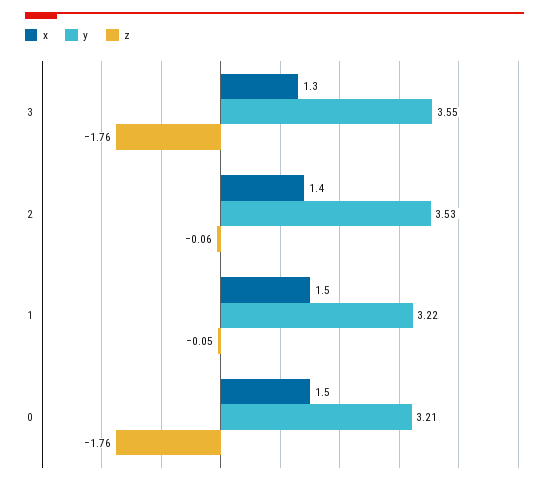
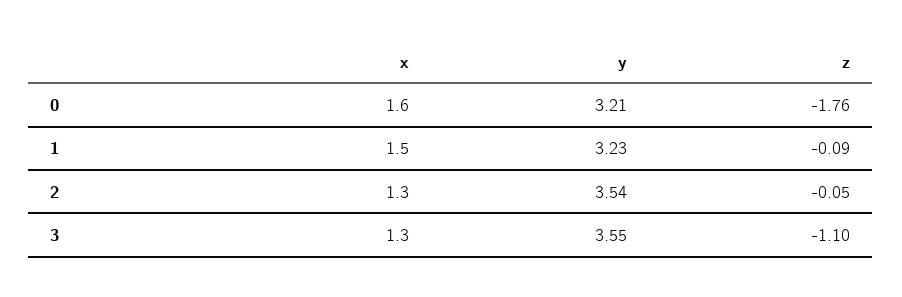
z, 3: -1.76 -> -1.1
x, 2: 1.4 -> 1.3
y, 2: 3.53 -> 3.54
z, 2: -0.06 -> -0.05
y, 1: 3.22 -> 3.23
z, 1: -0.05 -> -0.09
x, 0: 1.5 -> 1.6

